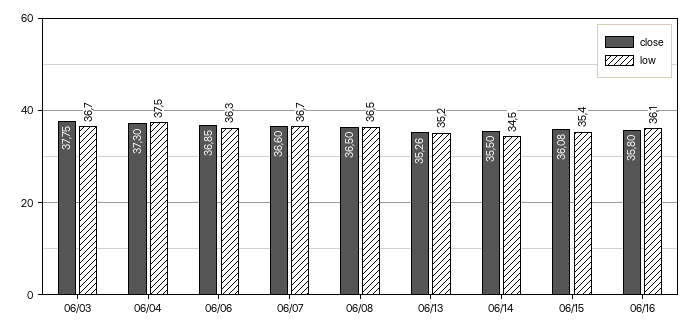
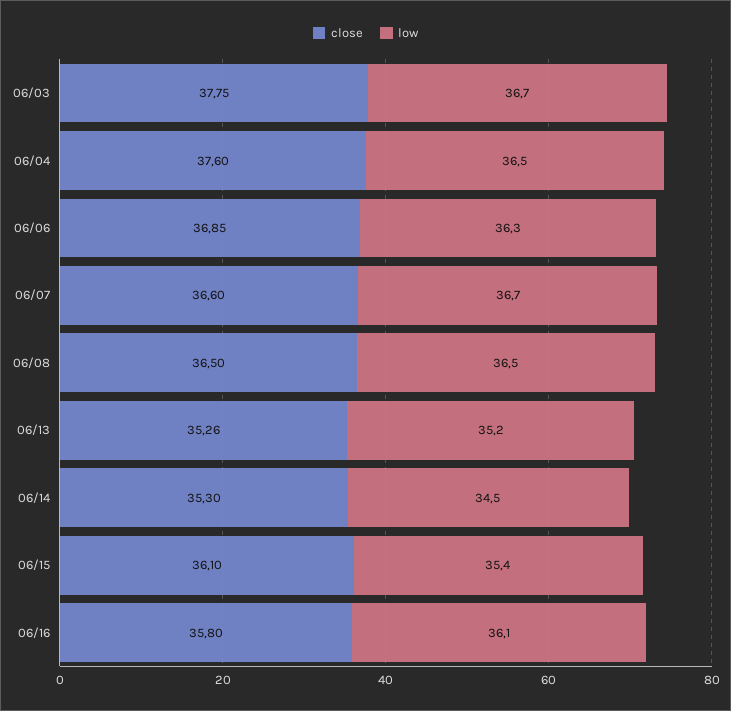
close, 06/04: 37.3 -> 37.6
low, 06/04: 37.5 -> 36.5
close, 06/14: 35.5 -> 35.3
close, 06/15: 36.08 -> 36.1

